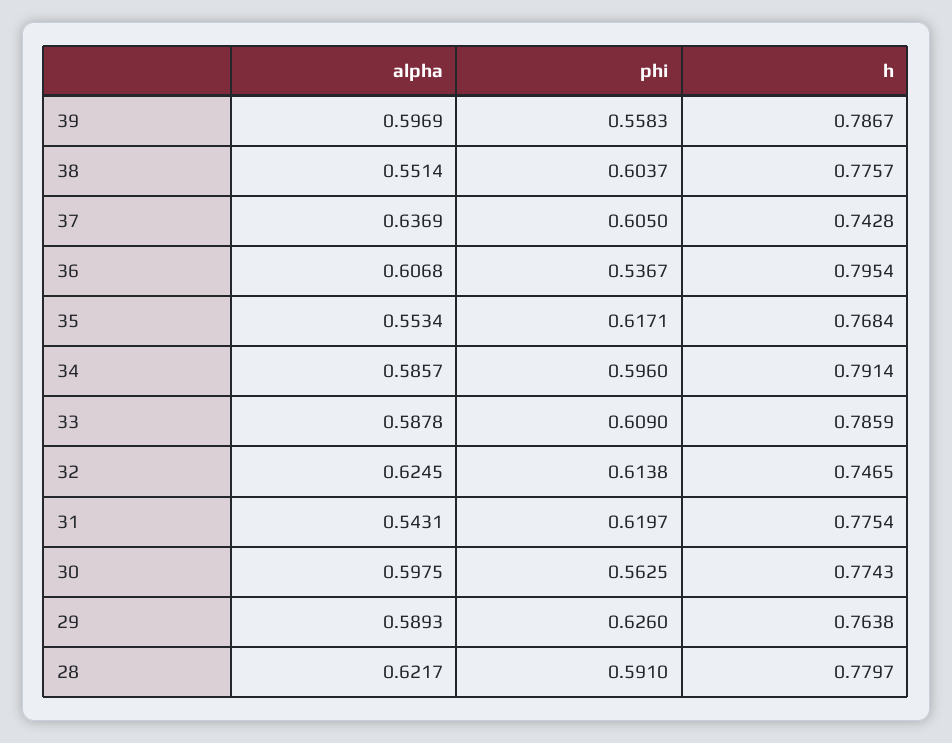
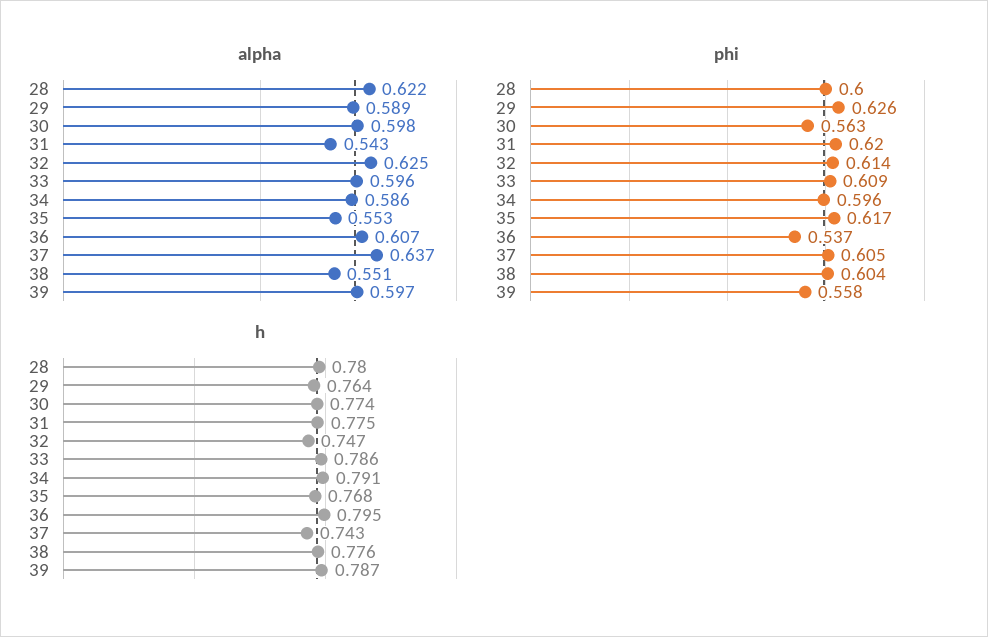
alpha, 33: 0.5878 -> 0.596
phi, 28: 0.591 -> 0.6

